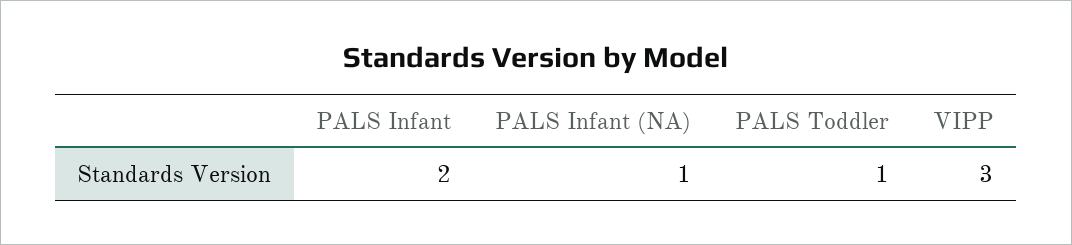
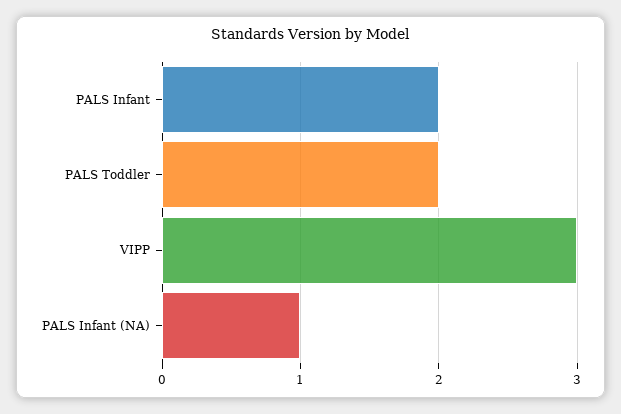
PALS Toddler: 1 -> 2

